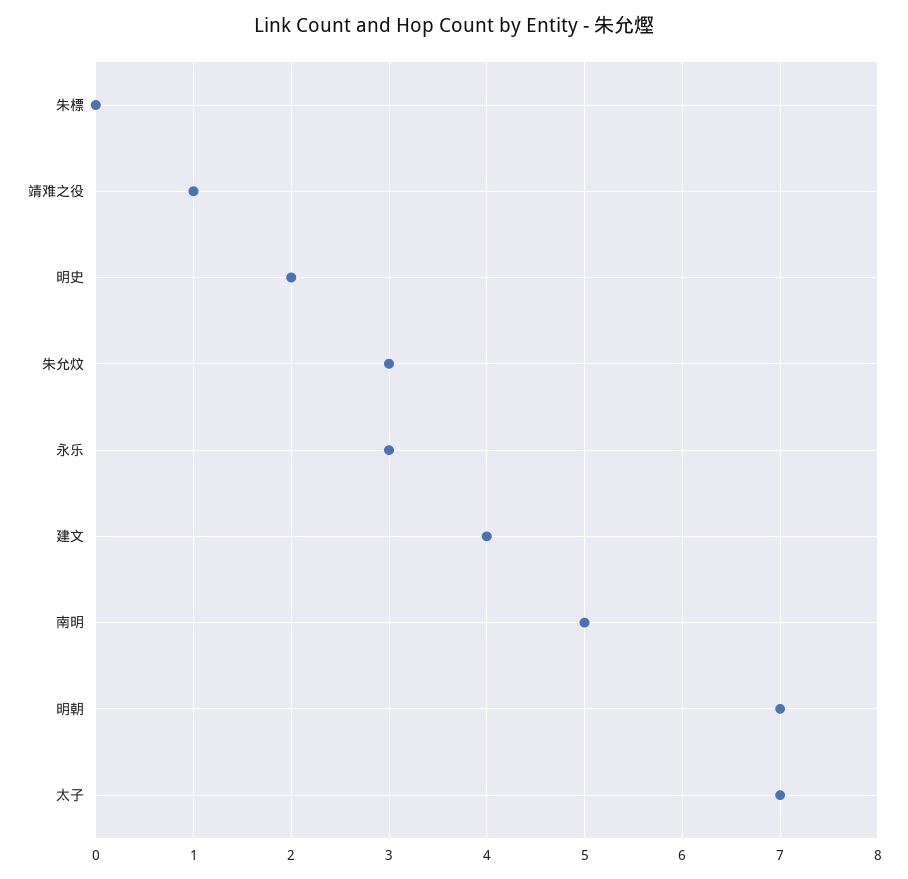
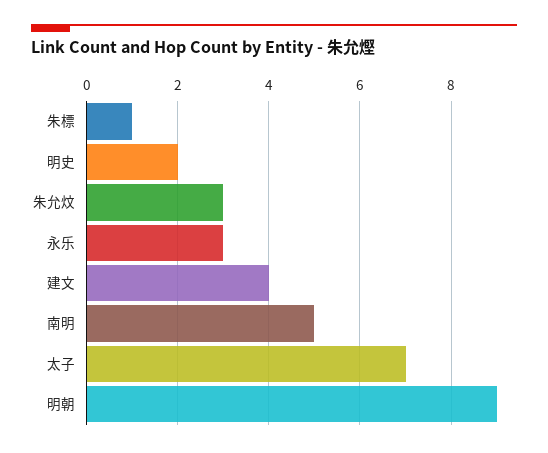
朱標: 0 -> 1
靖难之役: 1 -> none
明朝: 7 -> 9

